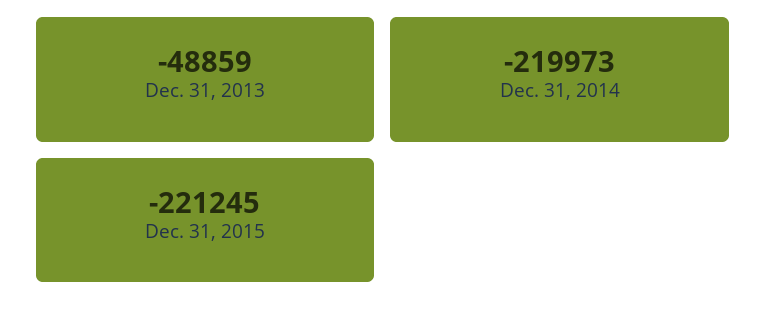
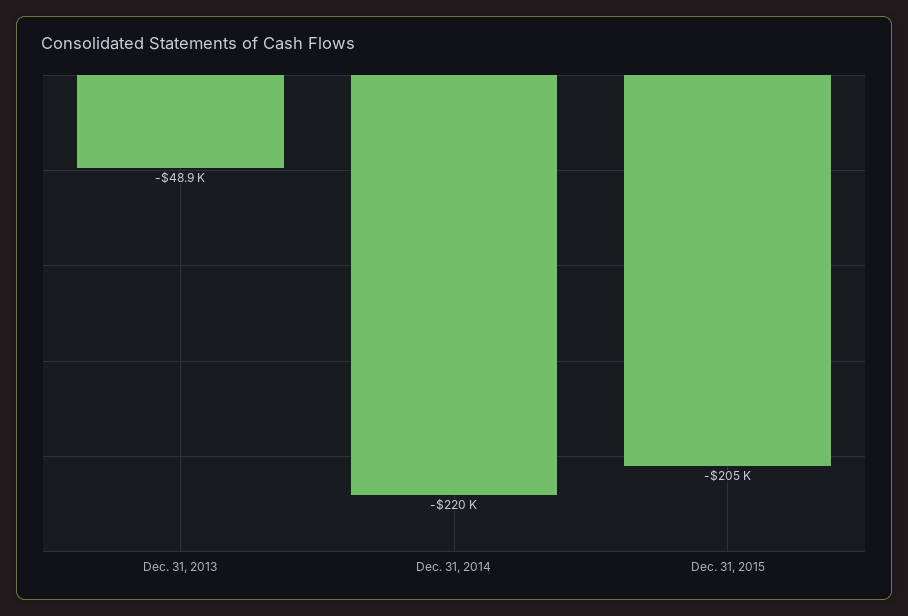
Dec. 31, 2015: -221245 -> -205000

